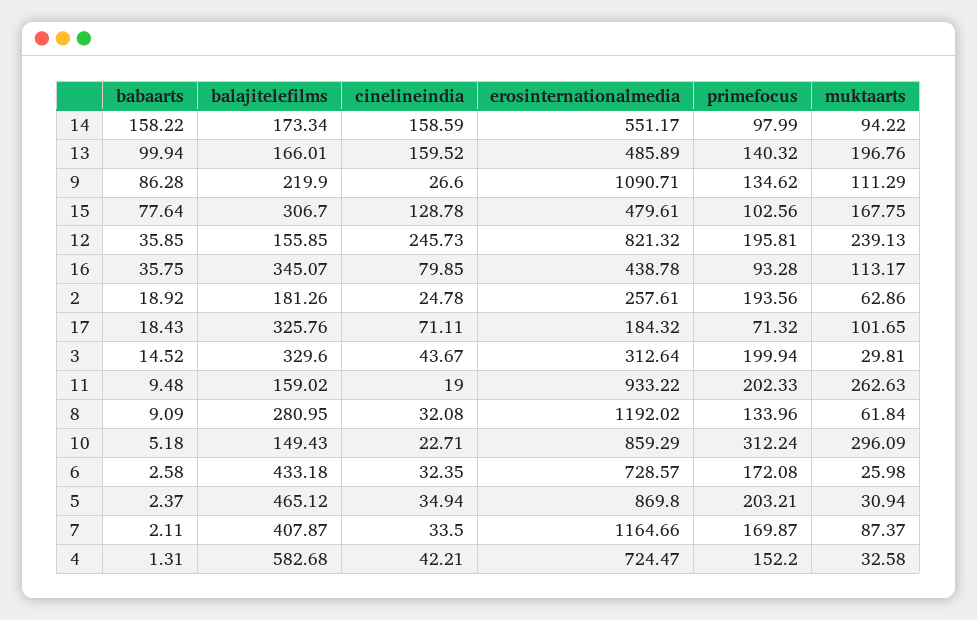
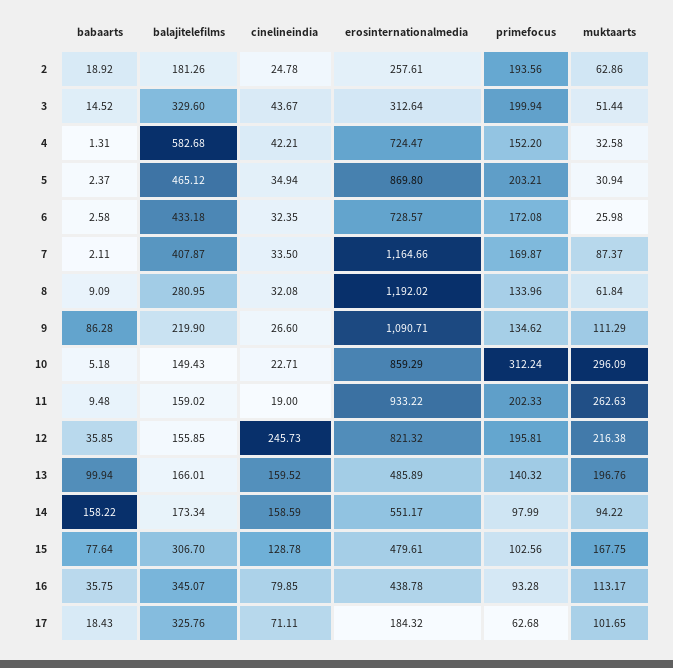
muktaarts, 12: 239.13 -> 216.38
primefocus, 17: 71.32 -> 62.68
muktaarts, 3: 29.81 -> 51.44

